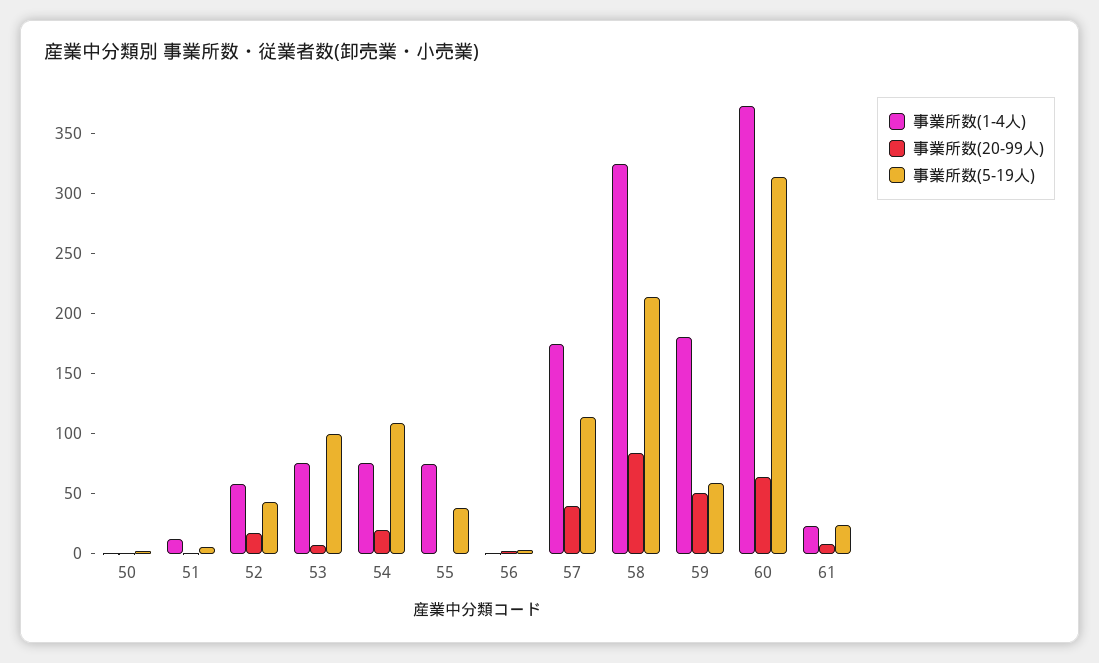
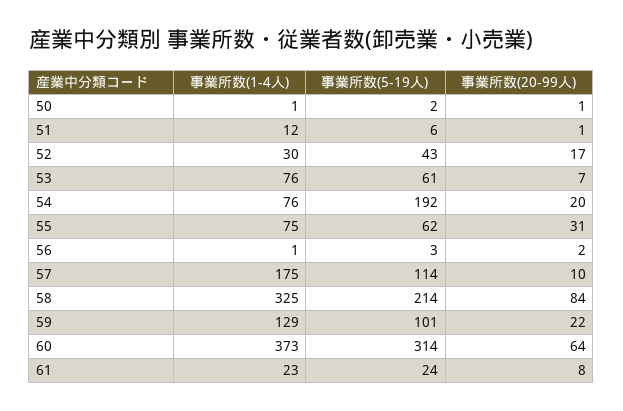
事業所数(1-4人), 52: 60 -> 30
事業所数(5-19人), 53: 100 -> 61
事業所数(5-19人), 54: 110 -> 192
事業所数(20-99人), 55: 0 -> 31
事業所数(5-19人), 55: 40 -> 62
事業所数(20-99人), 57: 40 -> 10
事業所数(1-4人), 59: 180 -> 129
事業所数(20-99人), 59: 50 -> 22
事業所数(5-19人), 59: 60 -> 101

